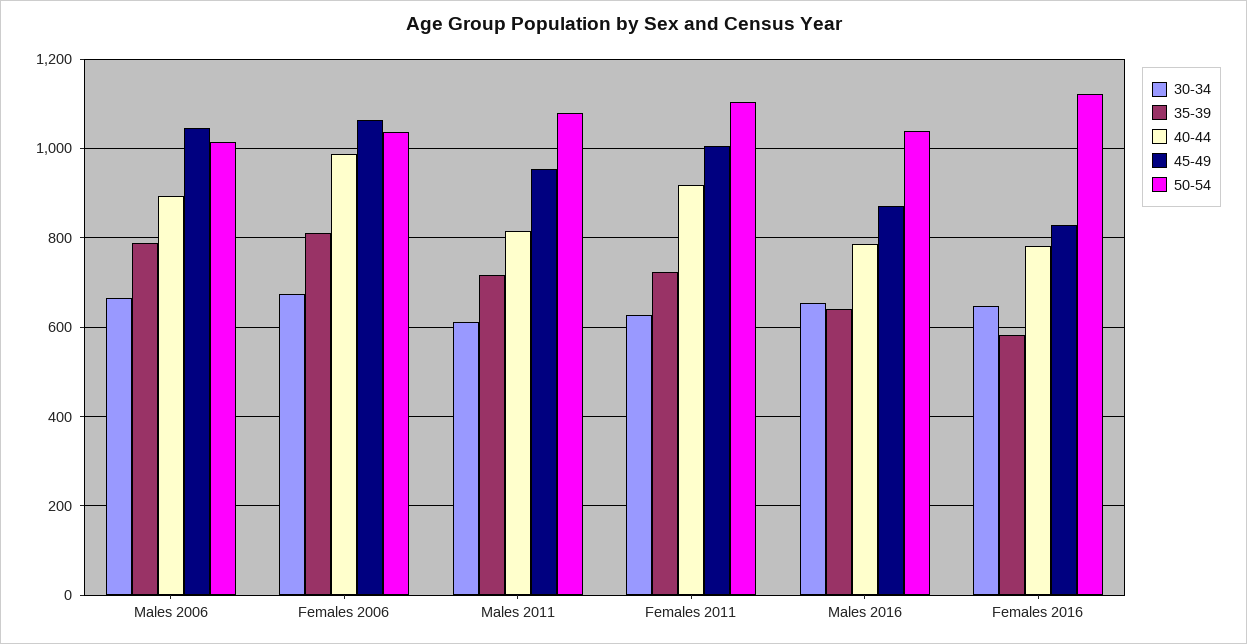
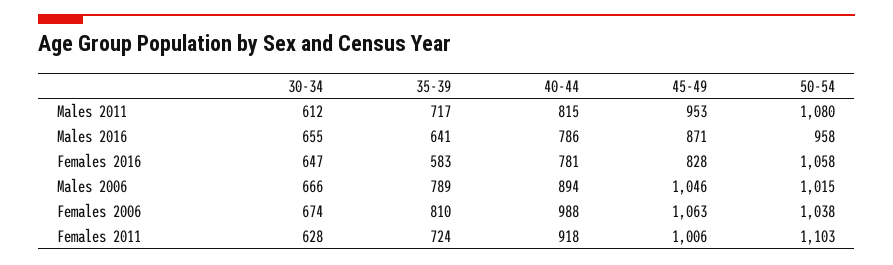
50-54, Males 2016: 1040 -> 958
50-54, Females 2016: 1120 -> 1058

